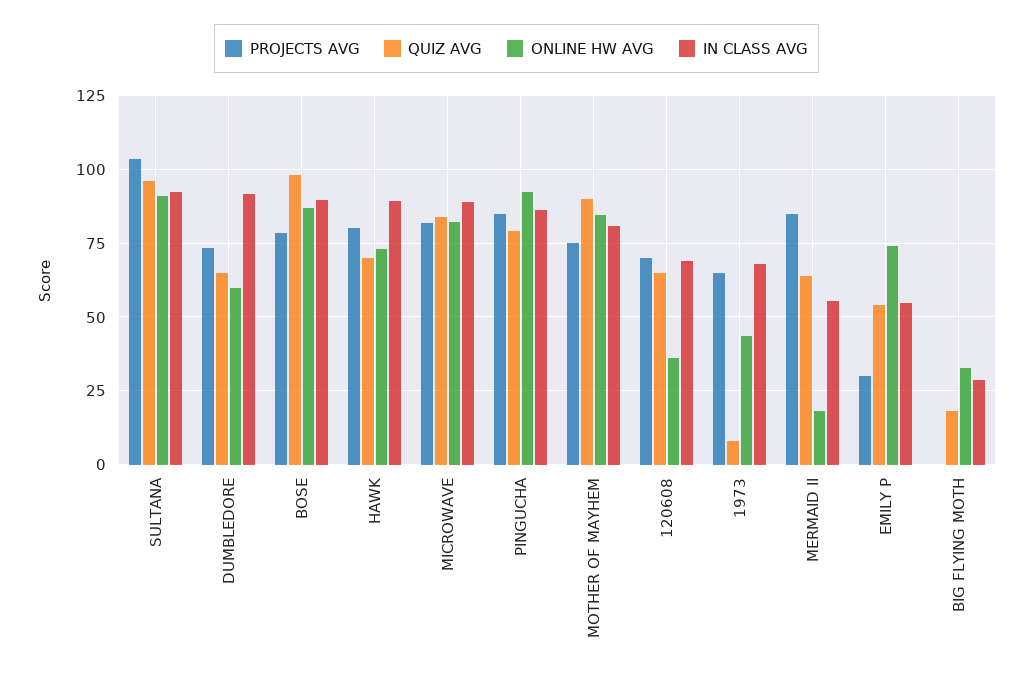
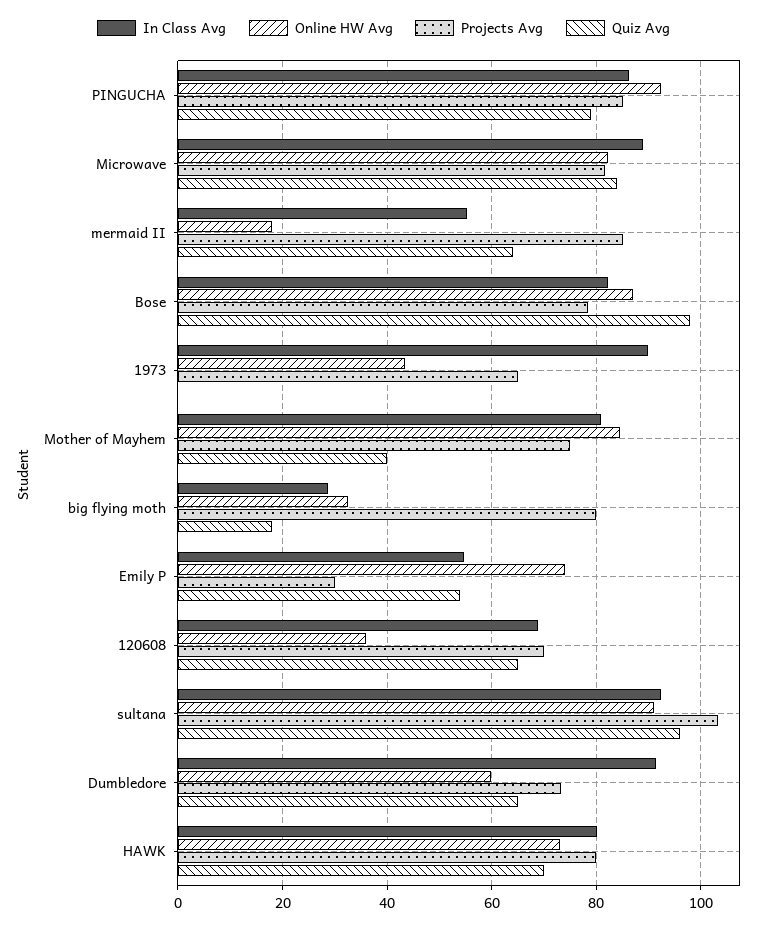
IN CLASS AVG, BOSE: 90 -> 82
IN CLASS AVG, HAWK: 90 -> 80
QUIZ AVG, MOTHER OF MAYHEM: 90 -> 40
QUIZ AVG, 1973: 7.5 -> 0
IN CLASS AVG, 1973: 67.5 -> 90
PROJECTS AVG, BIG FLYING MOTH: 0 -> 80

